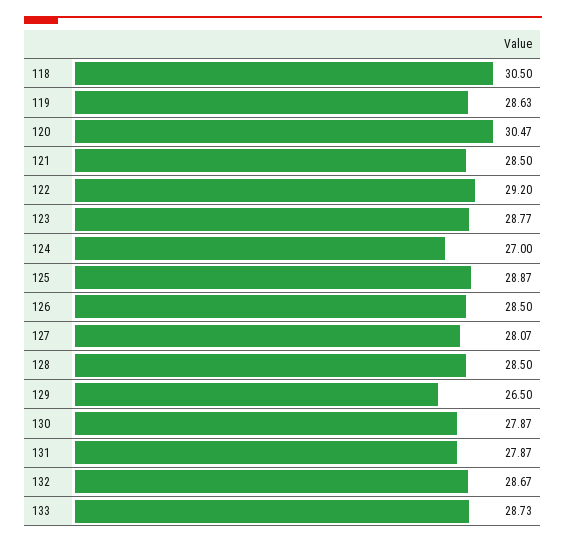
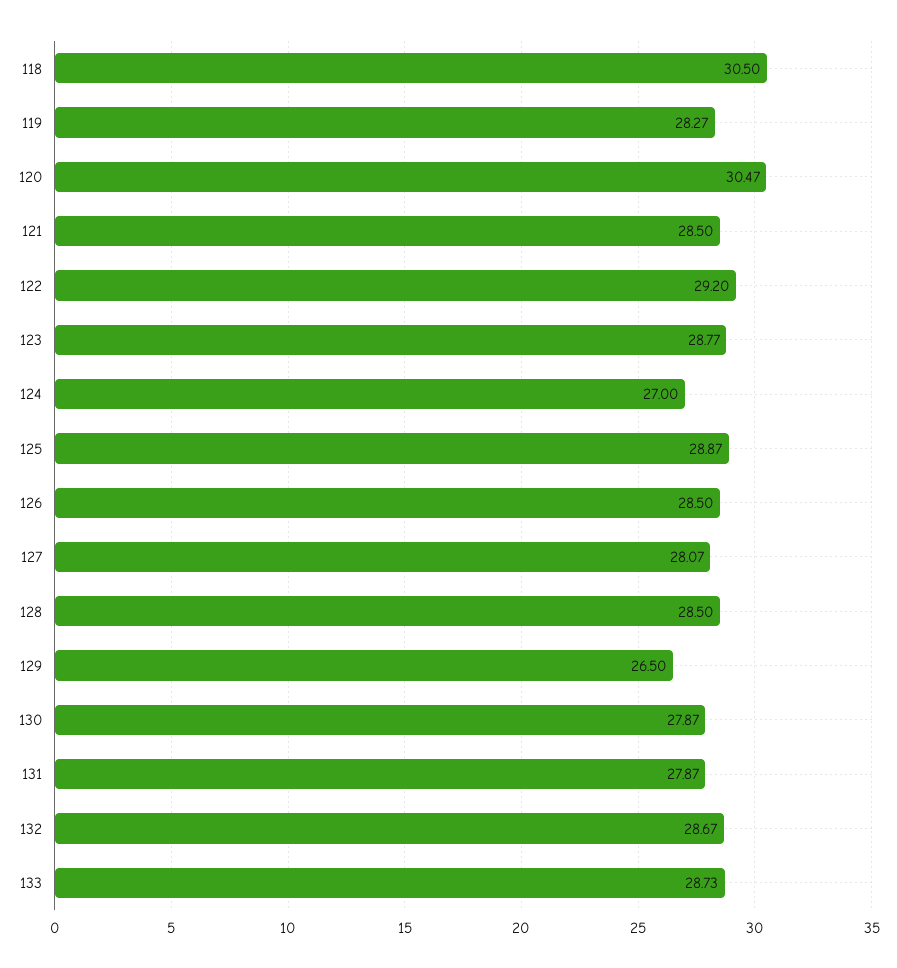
119: 28.63 -> 28.27

